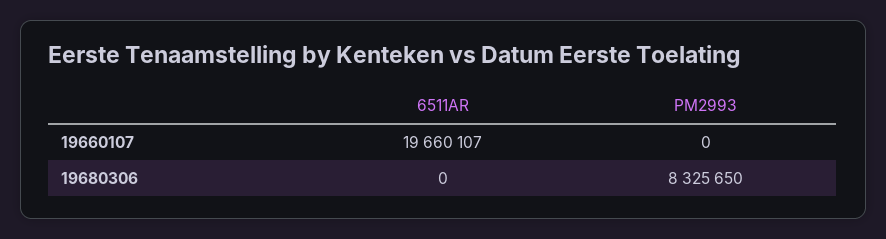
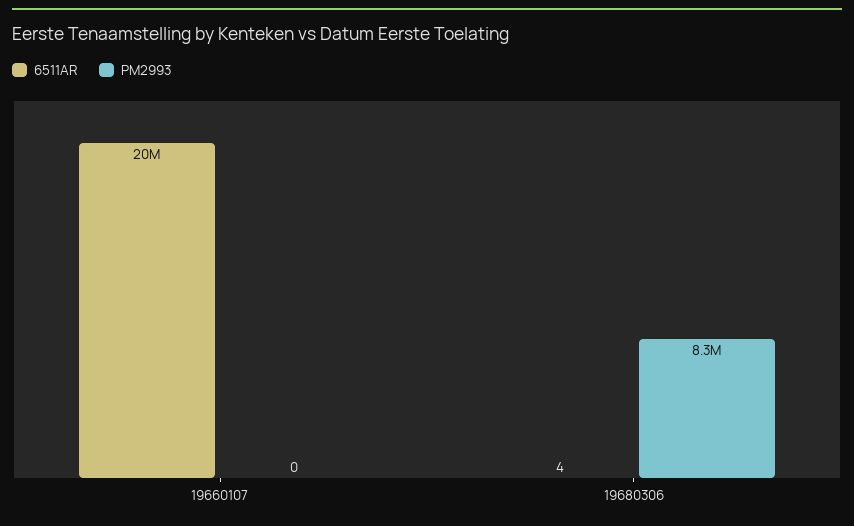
6511AR, 19680306: 0 -> 4

